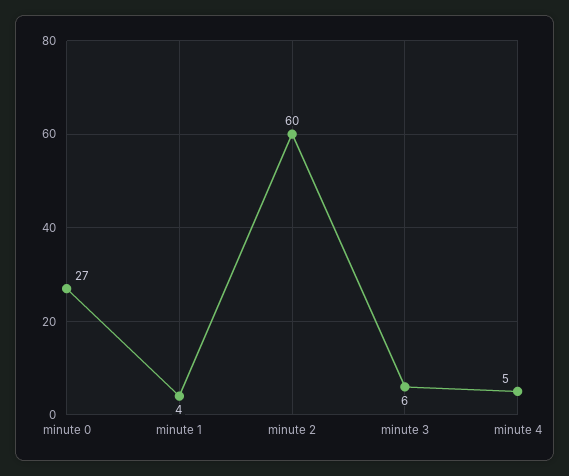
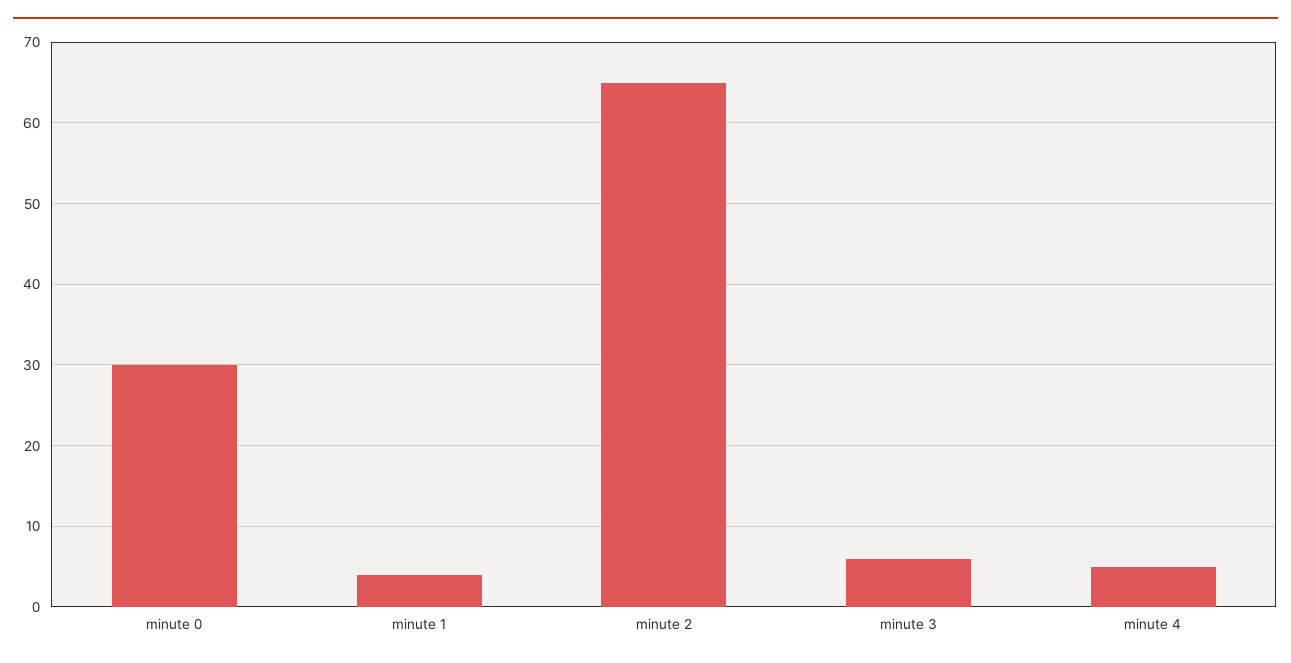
minute 0: 27 -> 30
minute 2: 60 -> 65

